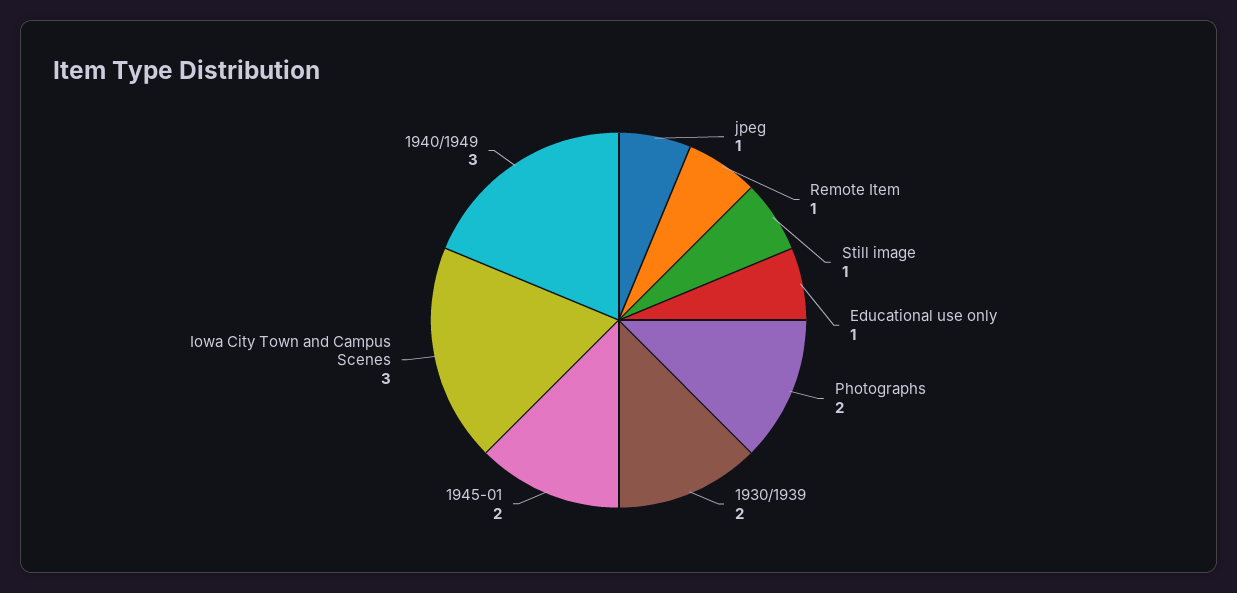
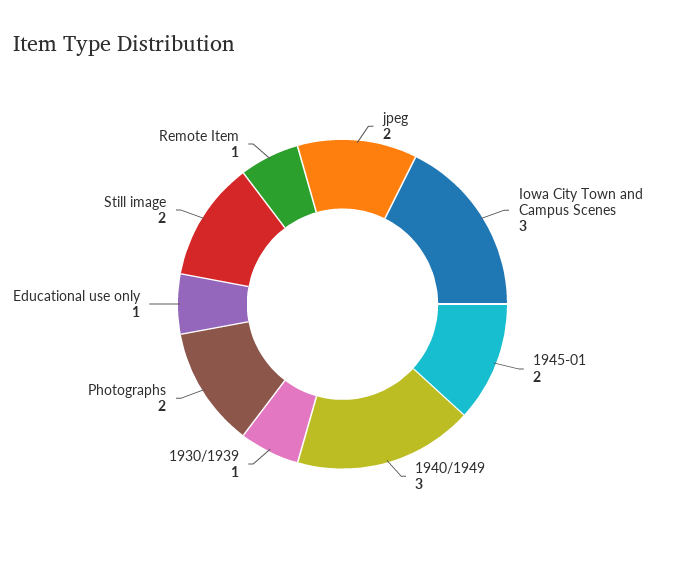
jpeg: 1 -> 2
Still image: 1 -> 2
1930/1939: 2 -> 1

